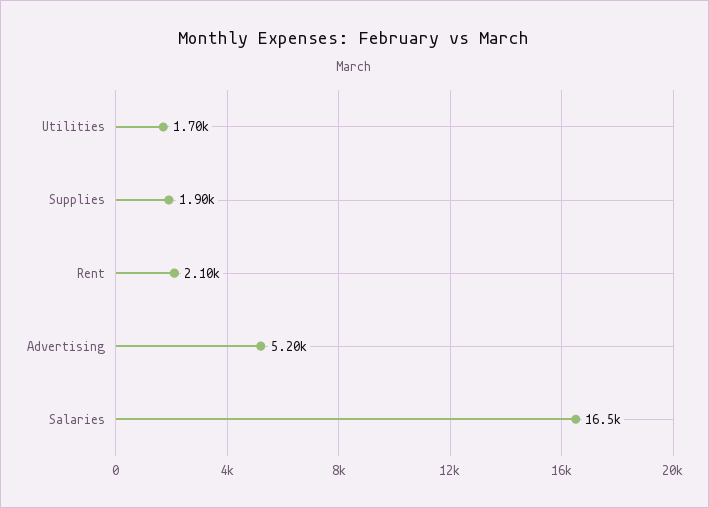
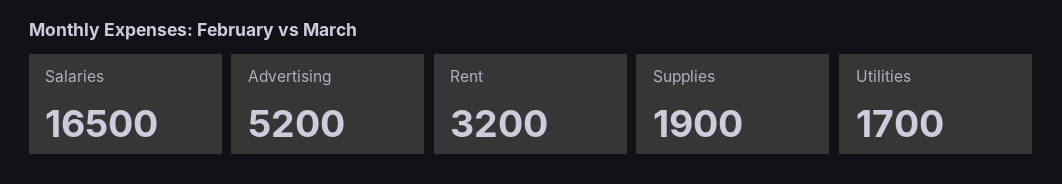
Rent: 2100 -> 3200

